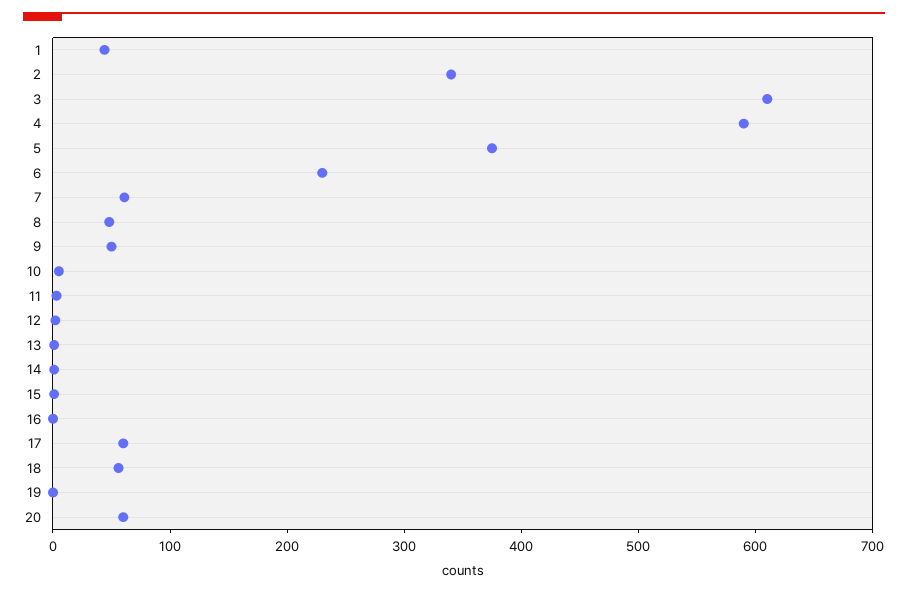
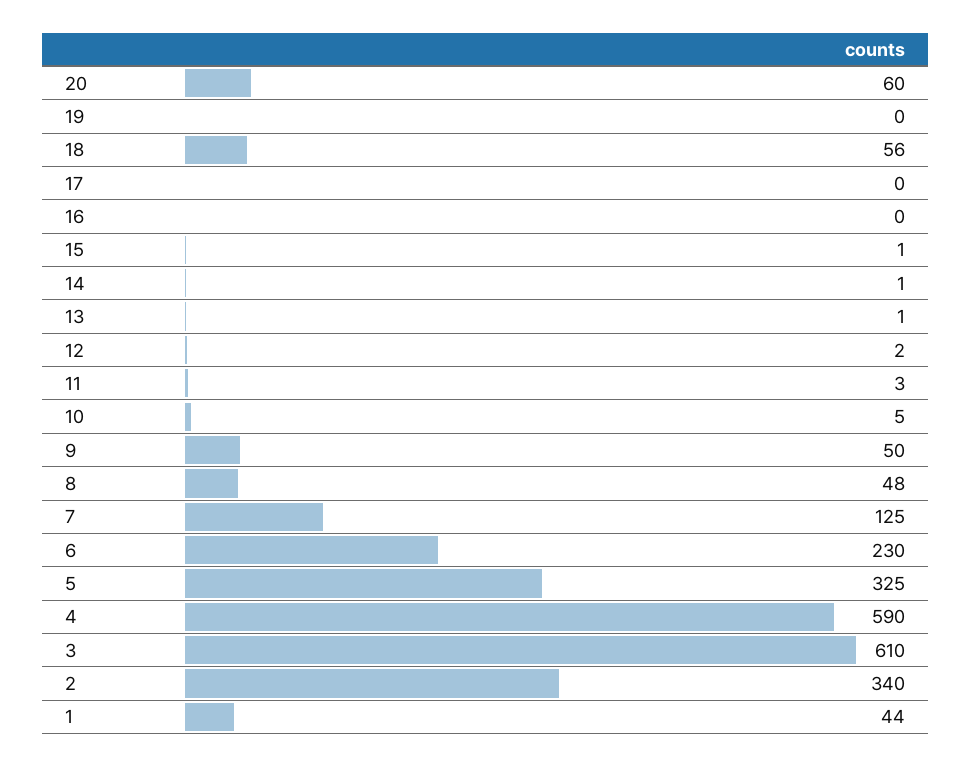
5: 380 -> 325
7: 60 -> 125
17: 60 -> 0

